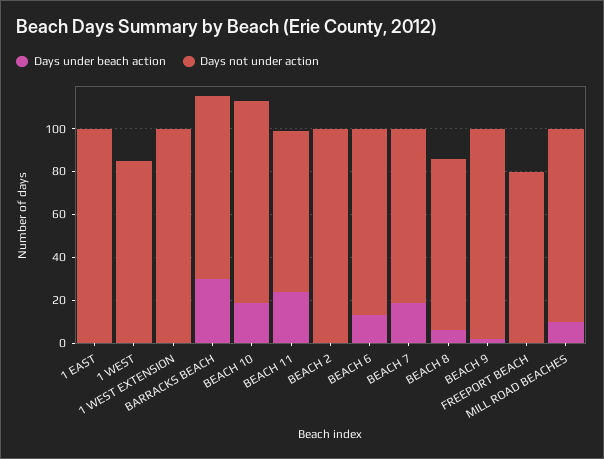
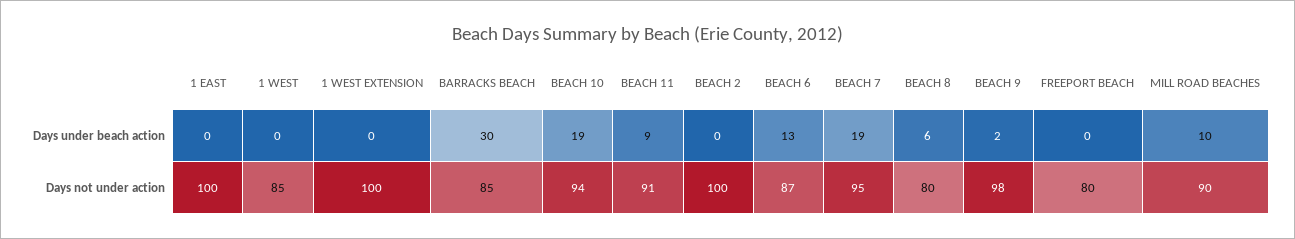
Days under beach action, BEACH 11: 25 -> 9
Days not under action, BEACH 11: 75 -> 91
Days not under action, BEACH 7: 80 -> 95

